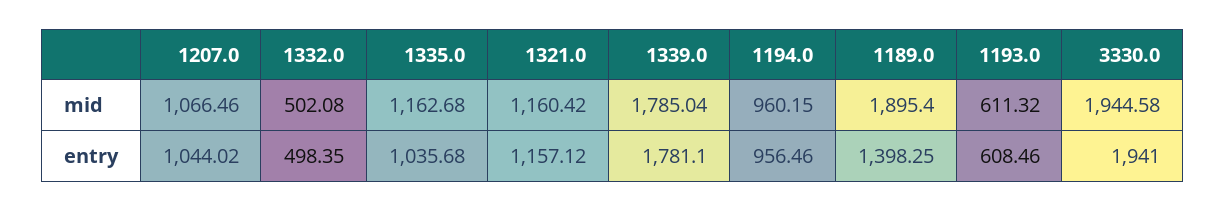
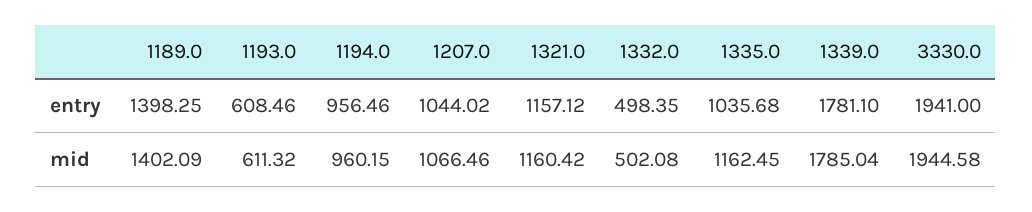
1335.0, mid: 1162.68 -> 1162.45
1189.0, mid: 1895.4 -> 1402.09

